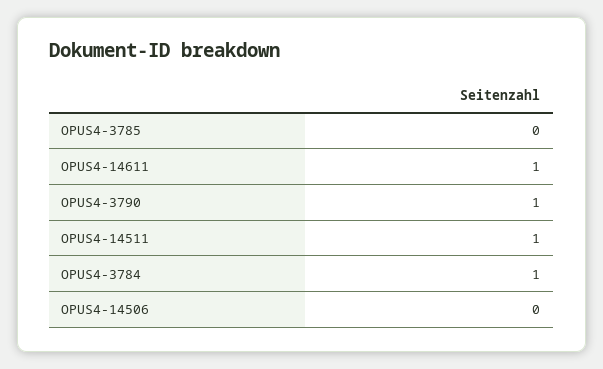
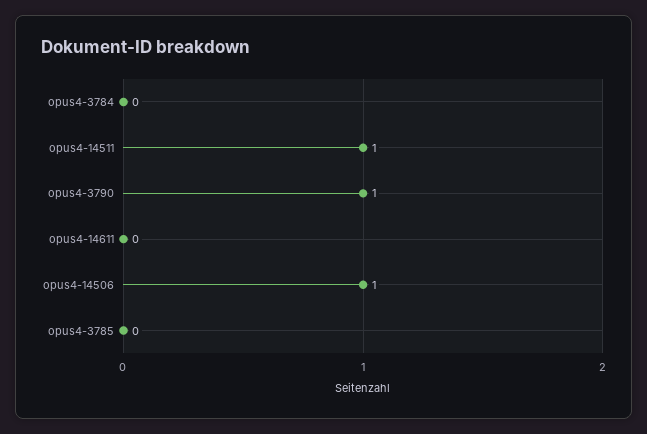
OPUS4-14611: 1 -> 0
OPUS4-3784: 1 -> 0
OPUS4-14506: 0 -> 1

